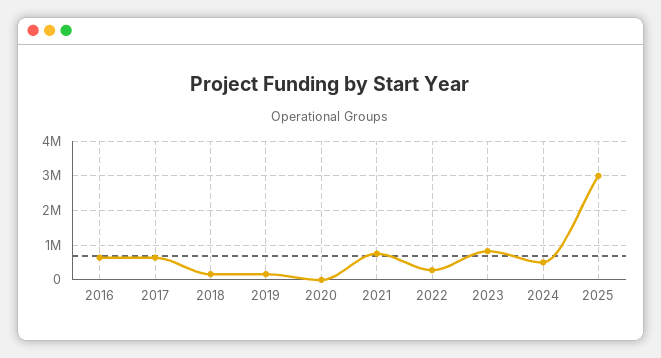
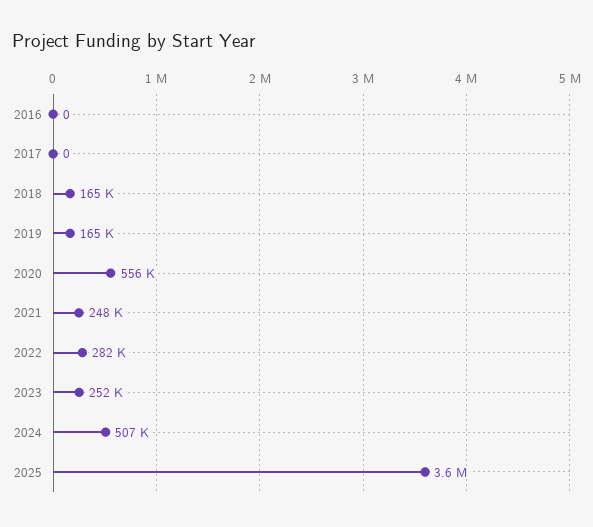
2016: 600000 -> 0
2017: 600000 -> 0
2020: 0 -> 556000
2021: 800000 -> 248000
2023: 800000 -> 252000
2025: 3000000 -> 3600000

